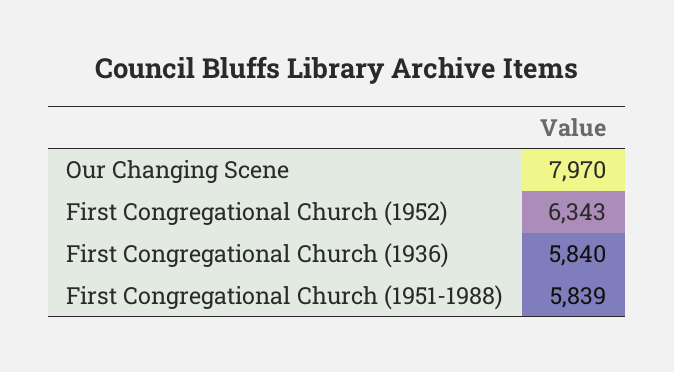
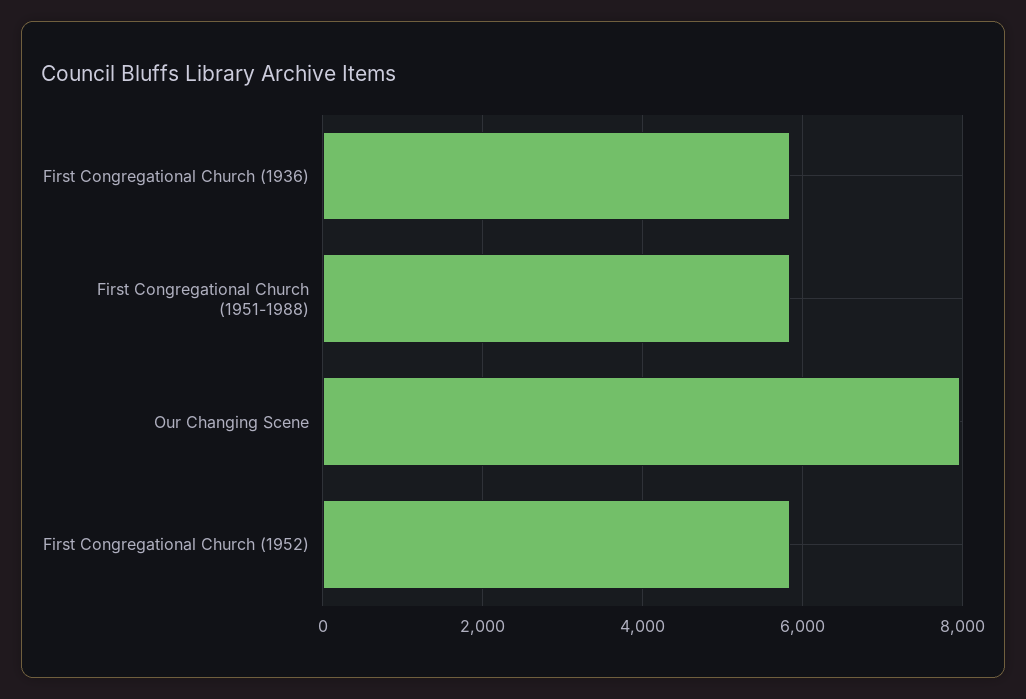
First Congregational Church (1952): 6343 -> 5800

